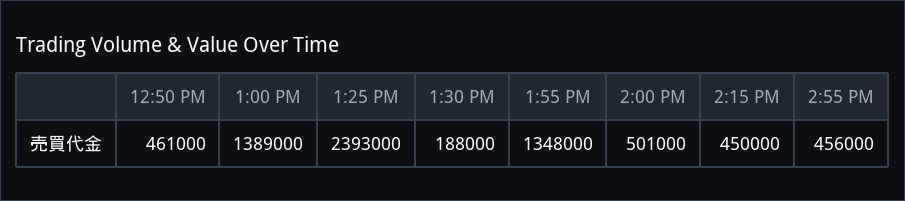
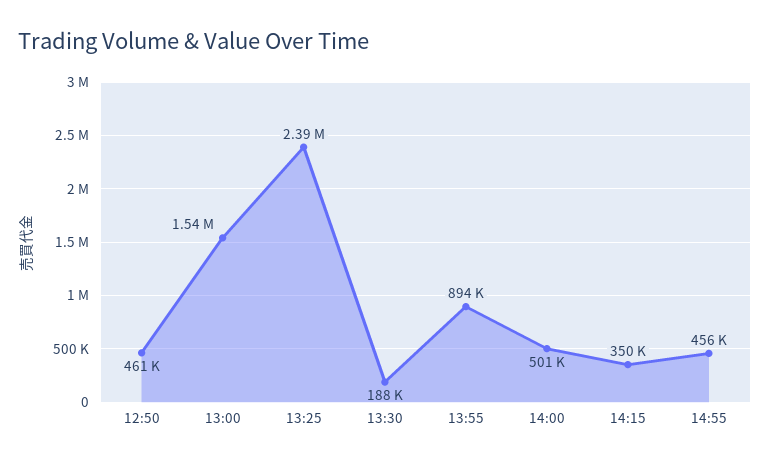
1:00 PM: 1389000 -> 1540000
1:55 PM: 1348000 -> 894000
2:15 PM: 450000 -> 350000

